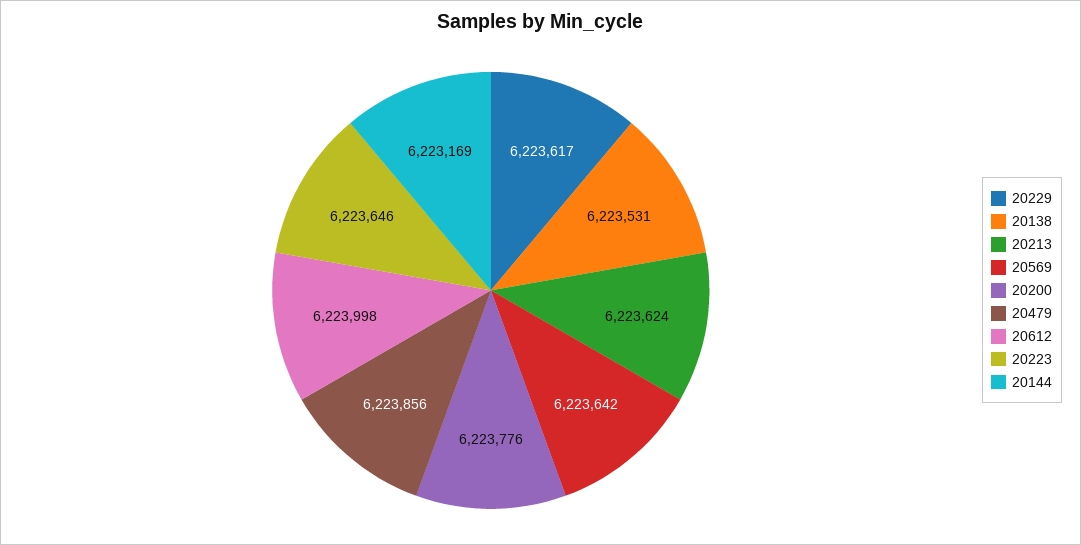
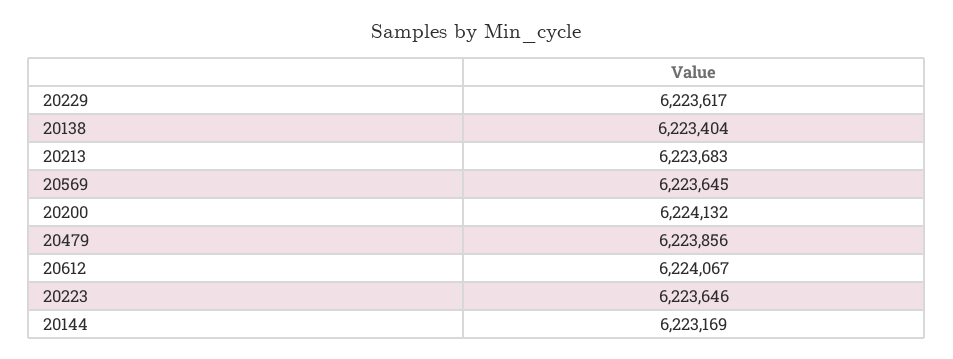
20138: 6223531 -> 6223404
20213: 6223624 -> 6223683
20569: 6223642 -> 6223645
20200: 6223776 -> 6224132
20612: 6223998 -> 6224067

